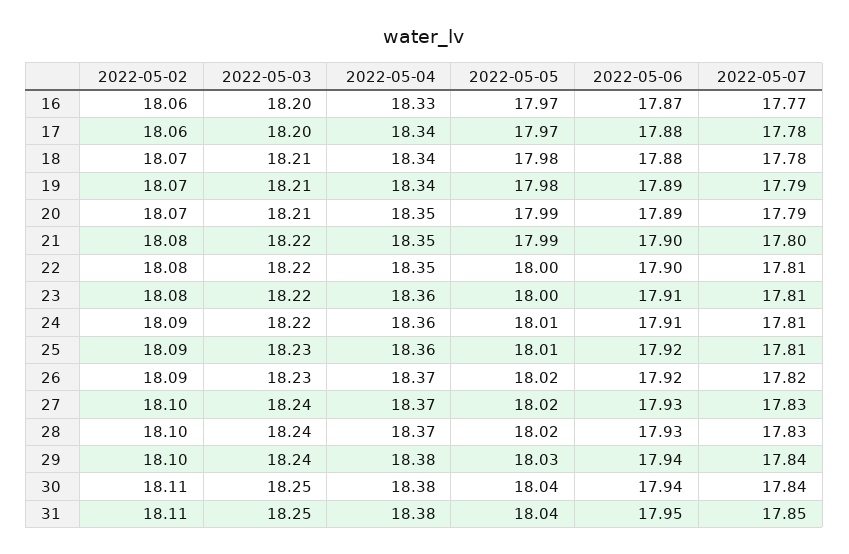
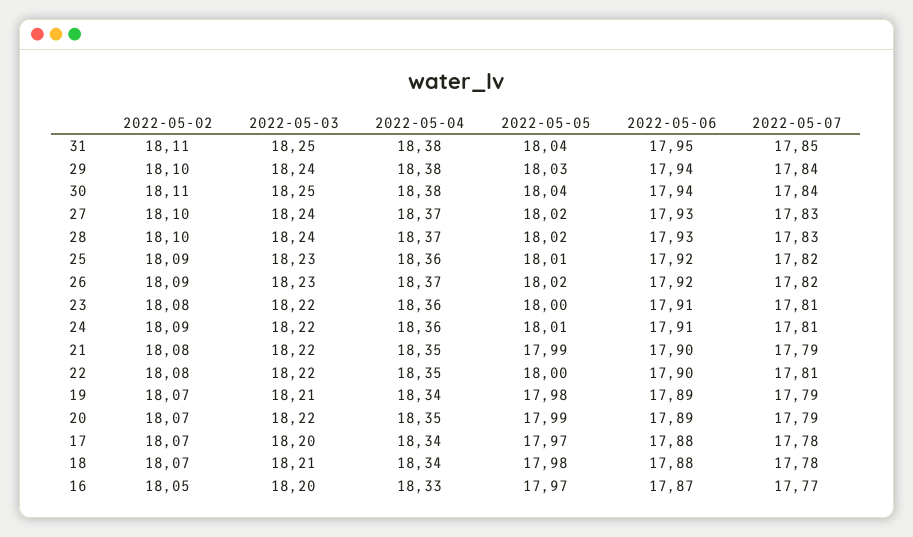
2022-05-02, 16: 18.06 -> 18.05
2022-05-02, 17: 18.06 -> 18.07
2022-05-03, 20: 18.21 -> 18.22
2022-05-07, 21: 17.8 -> 17.79
2022-05-07, 25: 17.81 -> 17.82

